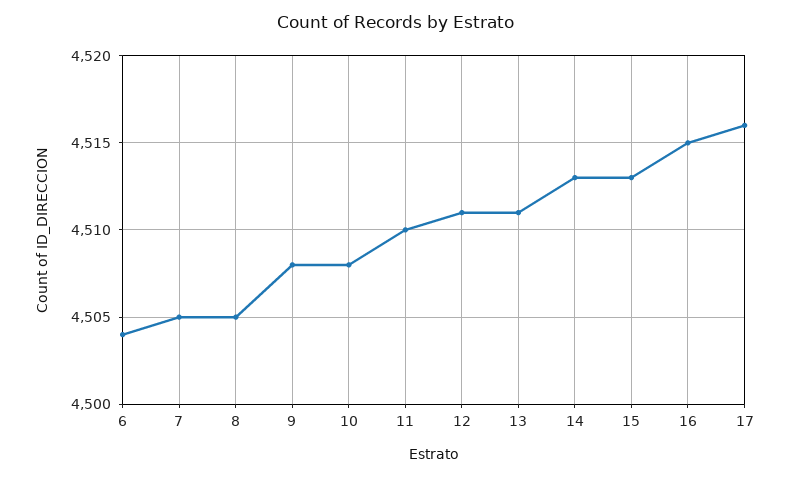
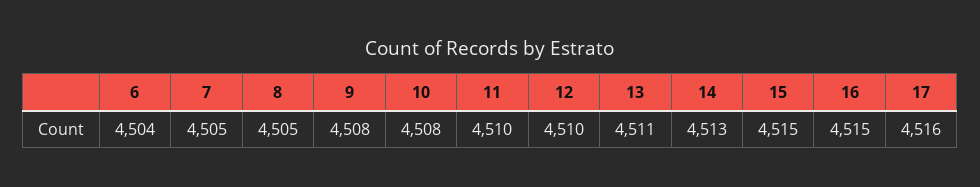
12: 4511 -> 4510
15: 4513 -> 4515

